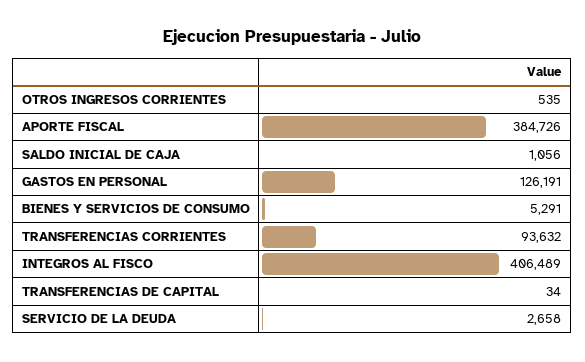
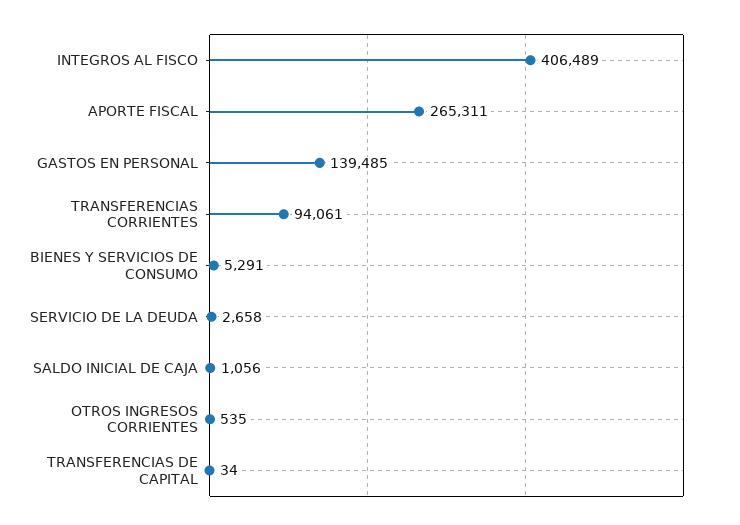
APORTE FISCAL: 384726 -> 265311
GASTOS EN PERSONAL: 126191 -> 139485
TRANSFERENCIAS CORRIENTES: 93632 -> 94061

